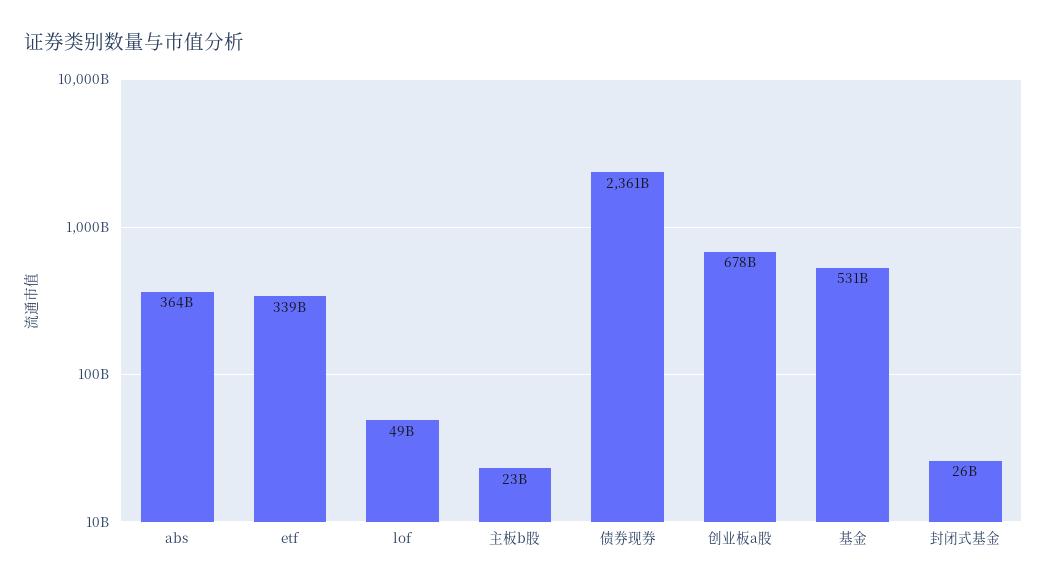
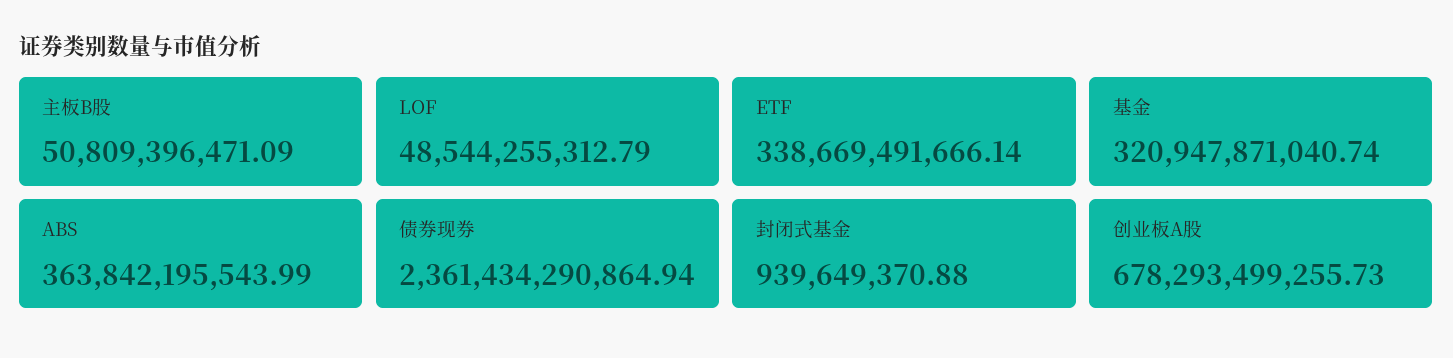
主板b股: 23000000000 -> 50809396471.09
基金: 531000000000 -> 320947871040.74
封闭式基金: 26000000000 -> 939649370.88

